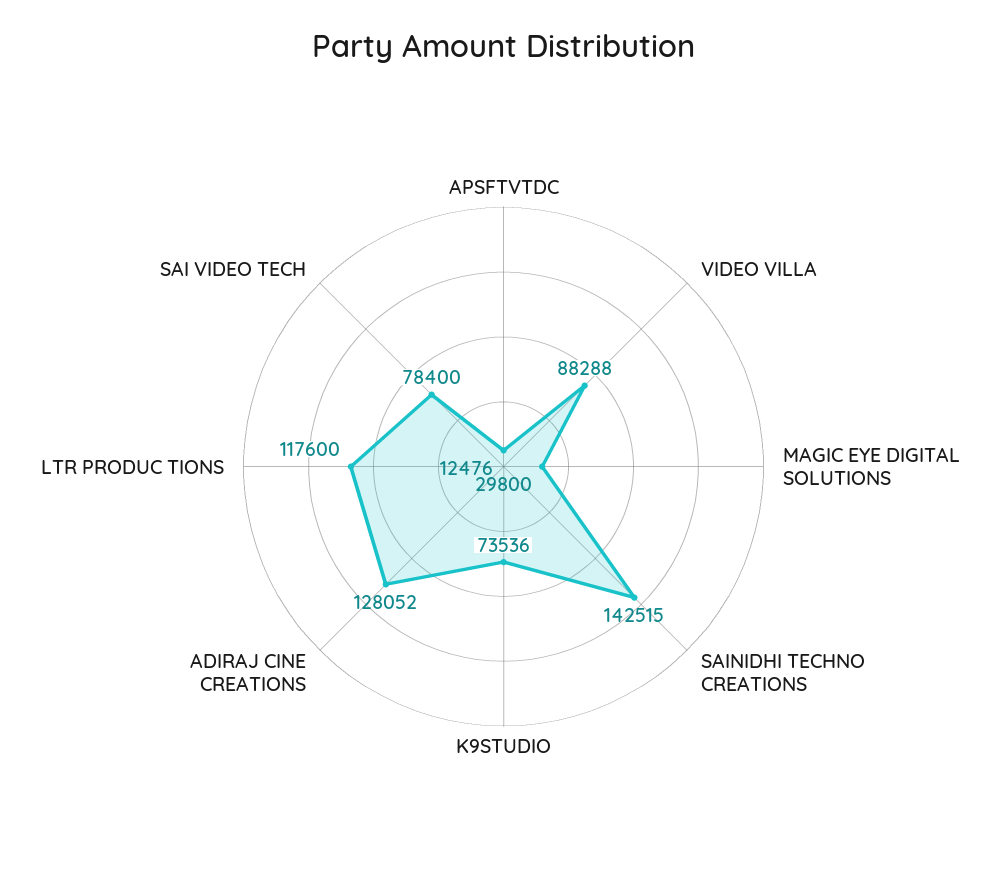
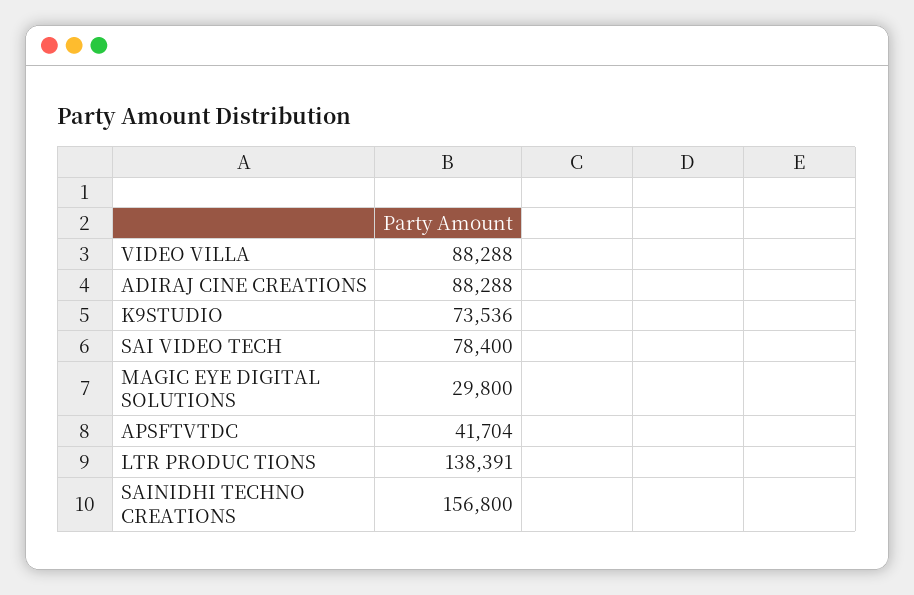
APSFTVTDC: 12476 -> 41704
SAINIDHI TECHNO CREATIONS: 142515 -> 156800
ADIRAJ CINE CREATIONS: 128052 -> 88288
LTR PRODUC TIONS: 117600 -> 138391

